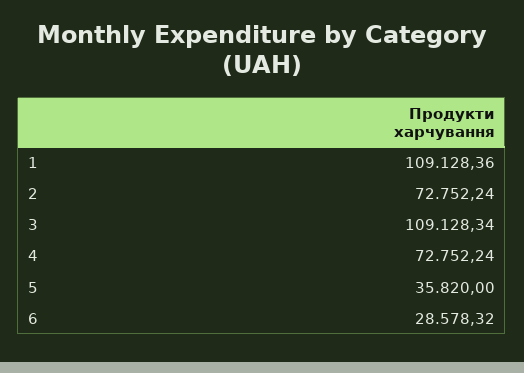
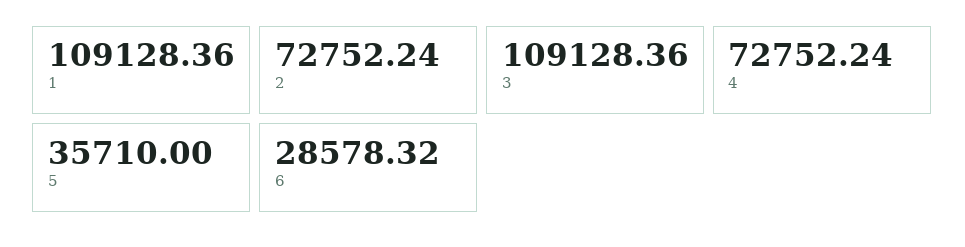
3: 109128.34 -> 109128.36
5: 35820 -> 35710

